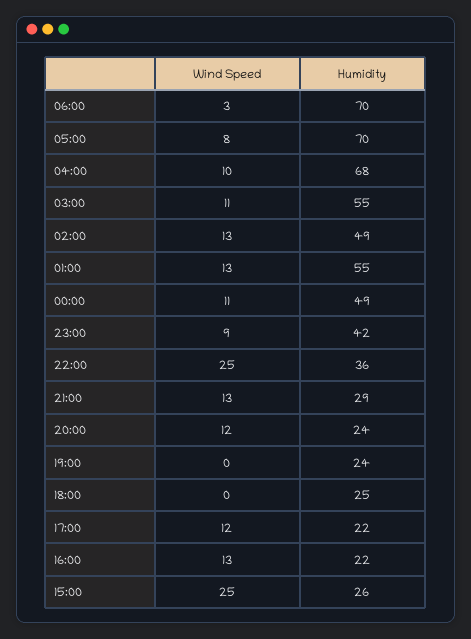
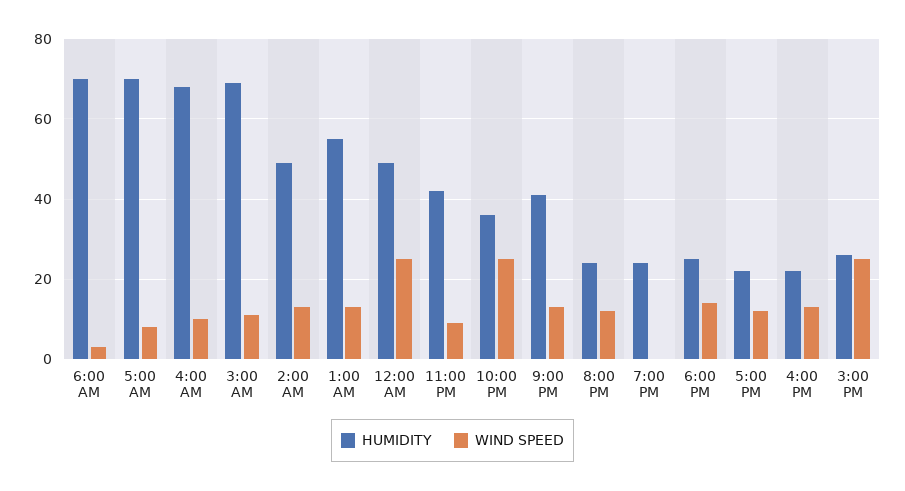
Humidity, 03:00: 55 -> 70
Wind Speed, 00:00: 11 -> 25
Humidity, 21:00: 29 -> 40
Wind Speed, 18:00: 0 -> 15

